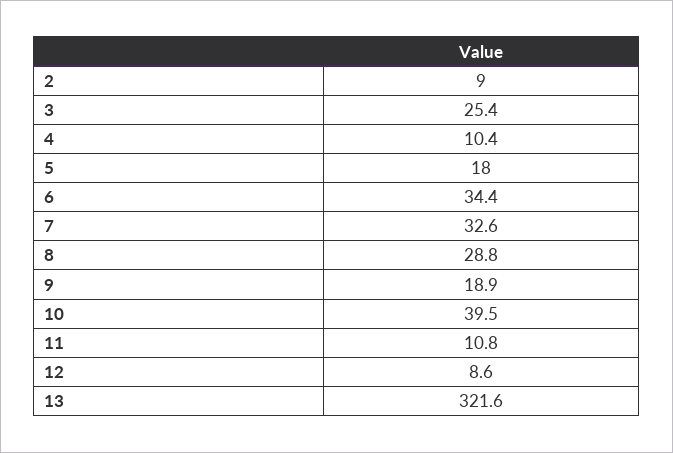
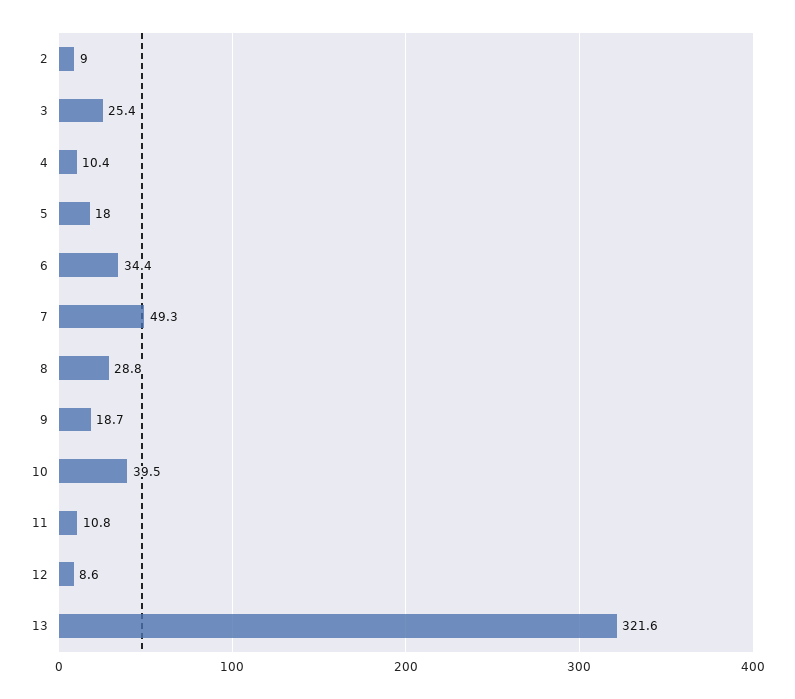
7: 32.6 -> 49.3
9: 18.9 -> 18.7

